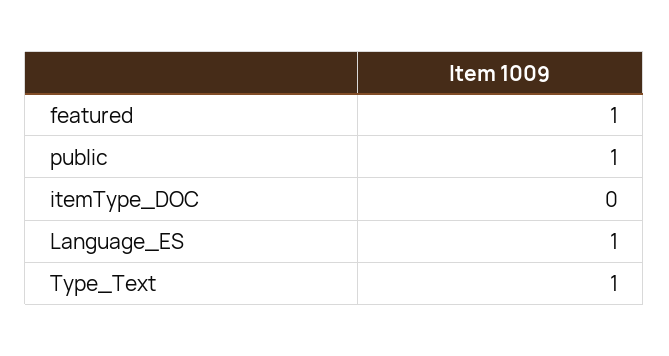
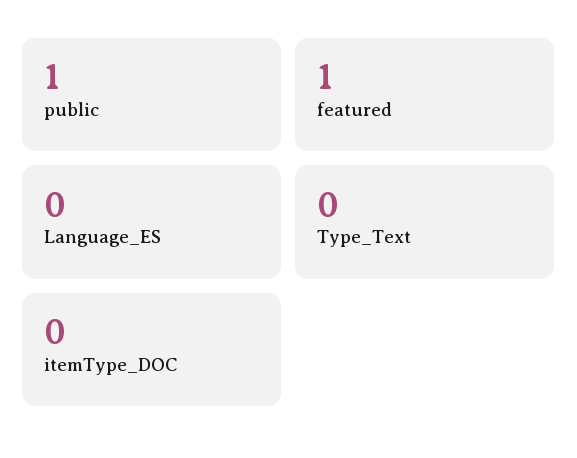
Language_ES: 1 -> 0
Type_Text: 1 -> 0

